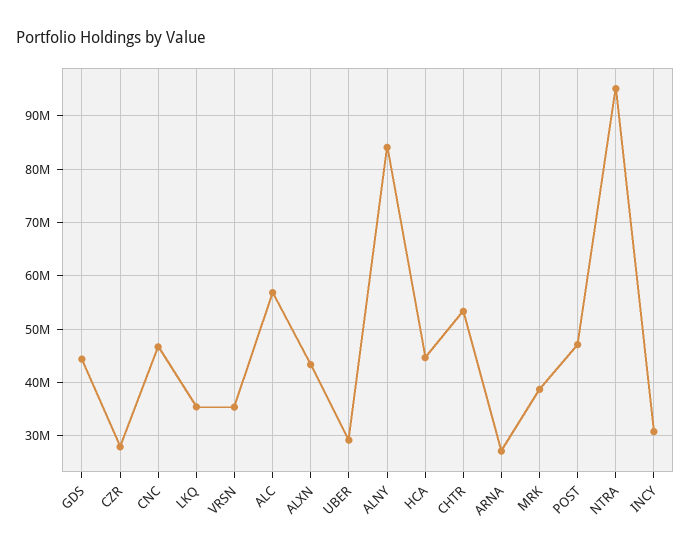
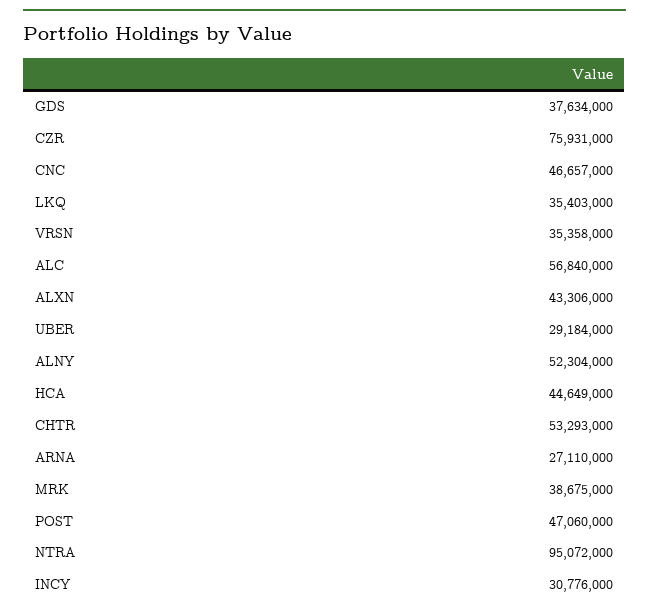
GDS: 44000000 -> 37634000
CZR: 28000000 -> 75931000
ALNY: 84000000 -> 52304000

